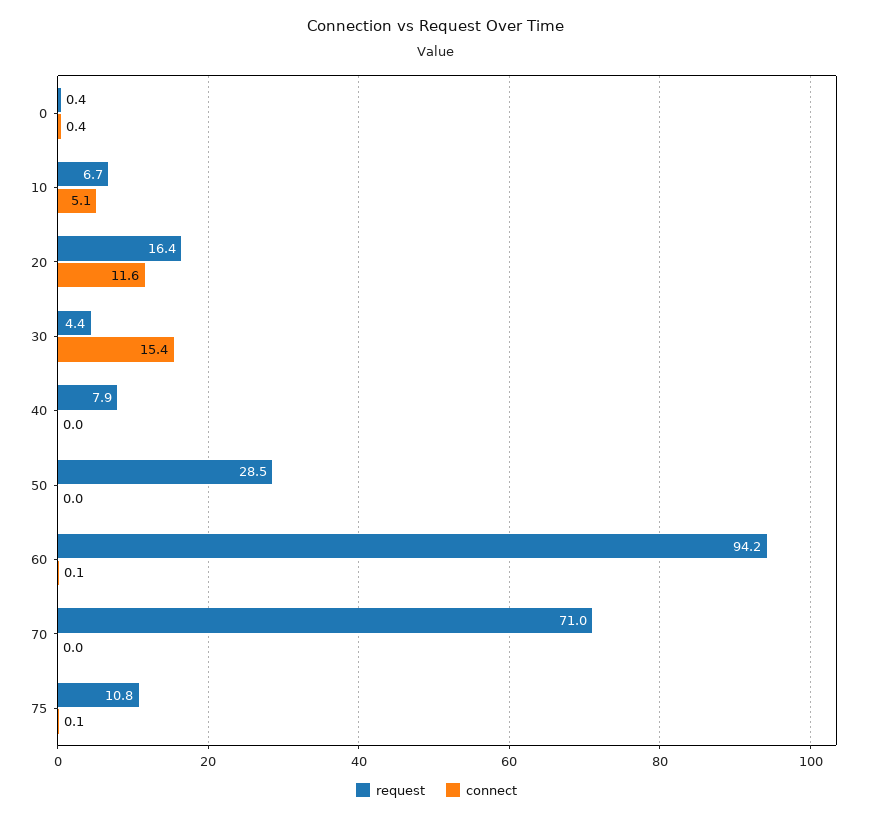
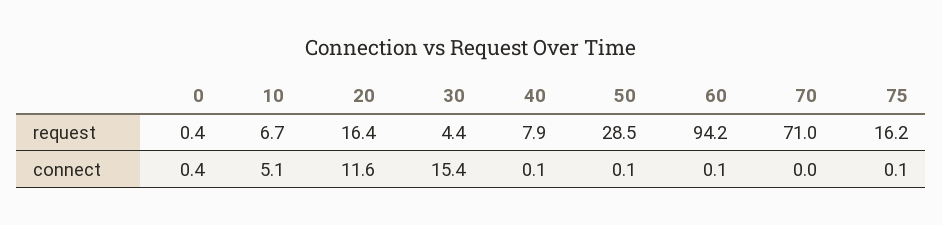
connect, 40: 0 -> 0.1
connect, 50: 0 -> 0.1
request, 75: 10.8 -> 16.2

